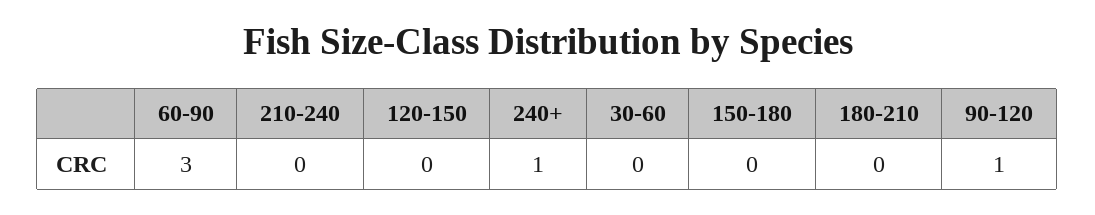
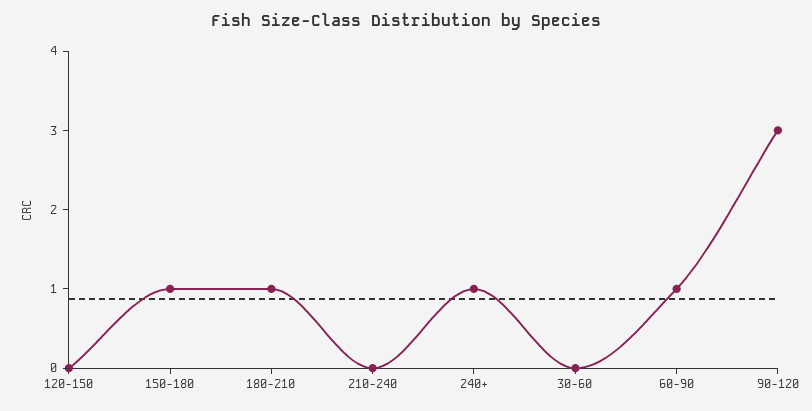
60-90: 3 -> 1
150-180: 0 -> 1
180-210: 0 -> 1
90-120: 1 -> 3

